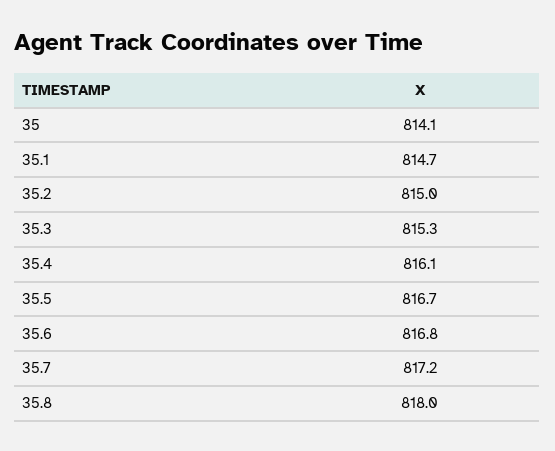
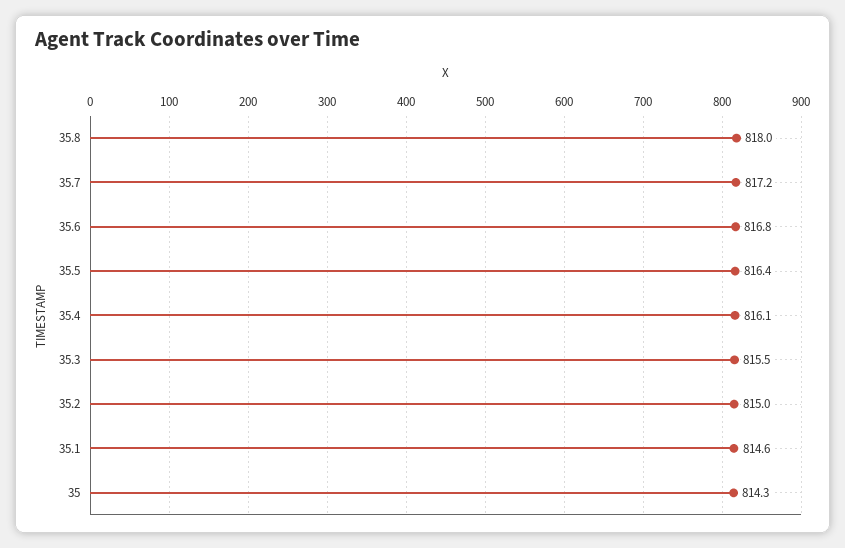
35: 814.1 -> 814.3
35.1: 814.7 -> 814.6
35.3: 815.3 -> 815.5
35.5: 816.7 -> 816.4

